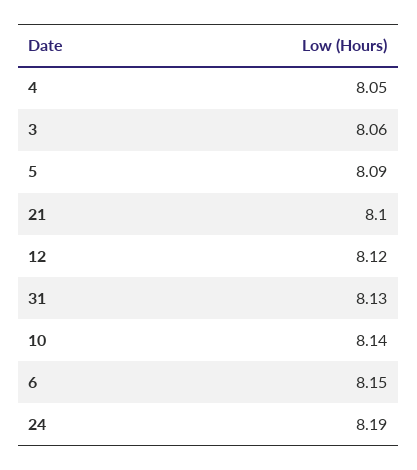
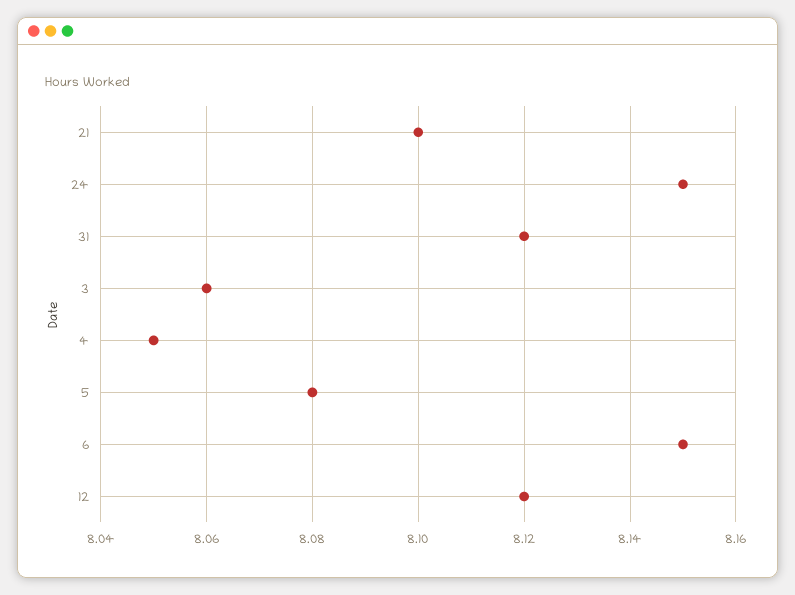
5: 8.09 -> 8.08
31: 8.13 -> 8.12
10: 8.14 -> none
24: 8.19 -> 8.15

